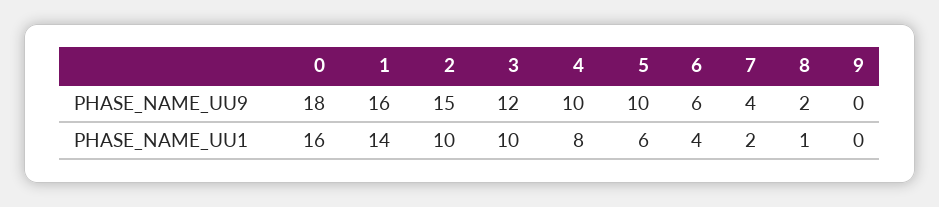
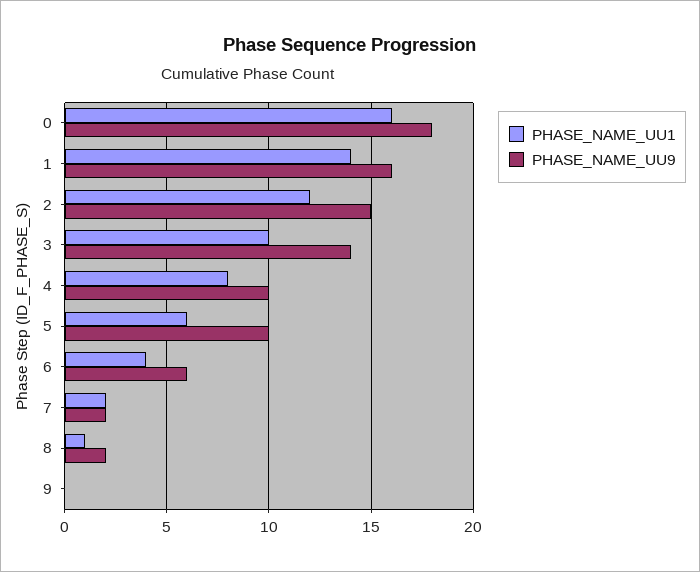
PHASE_NAME_UU9, 3: 12 -> 14
PHASE_NAME_UU9, 7: 4 -> 2
PHASE_NAME_UU1, 2: 10 -> 12

